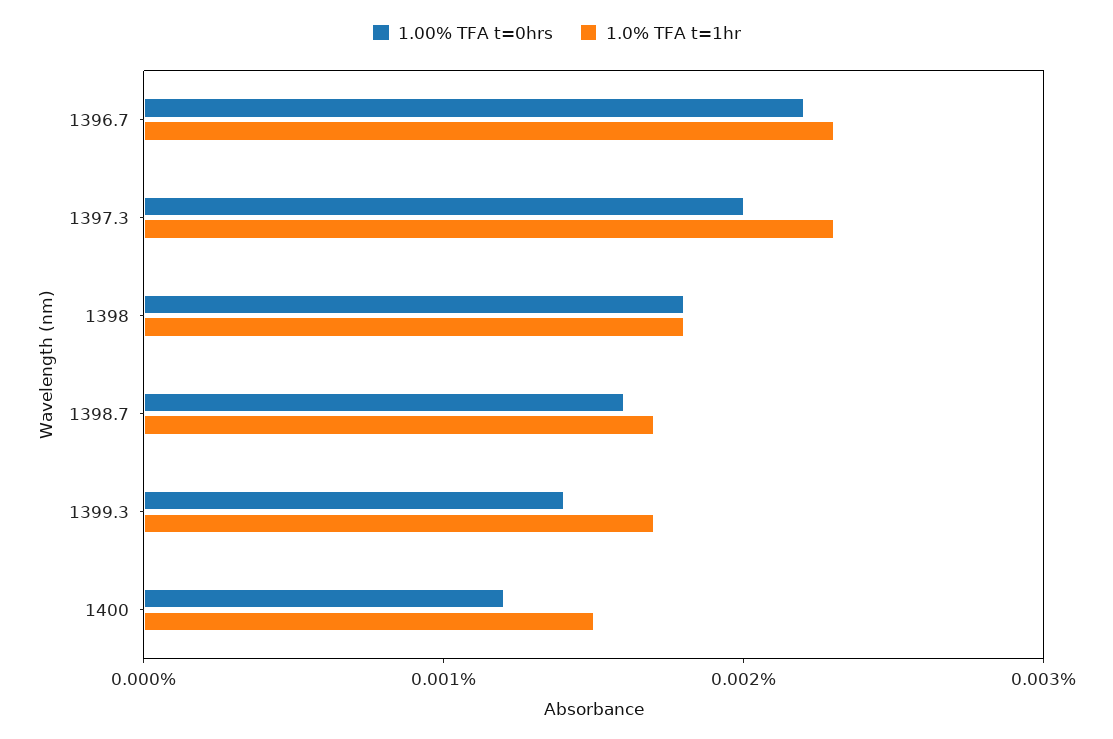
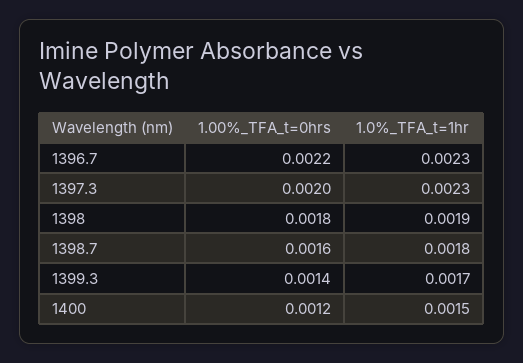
1.0% TFA t=1hr, 1398: 0.0018 -> 0.0019
1.0% TFA t=1hr, 1398.7: 0.0017 -> 0.0018

